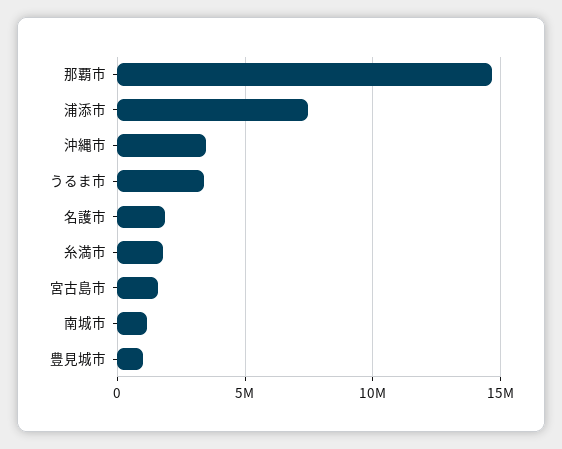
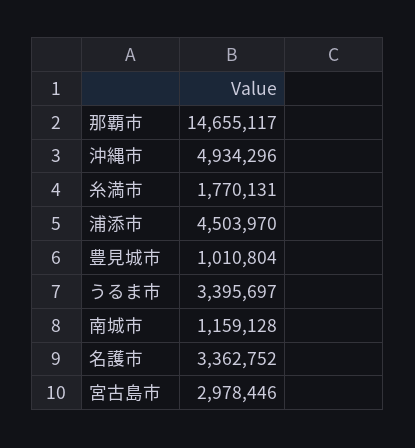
浦添市: 7500000 -> 4503970
沖縄市: 3500000 -> 4934296
名護市: 2000000 -> 3362752
宮古島市: 1500000 -> 2978446

